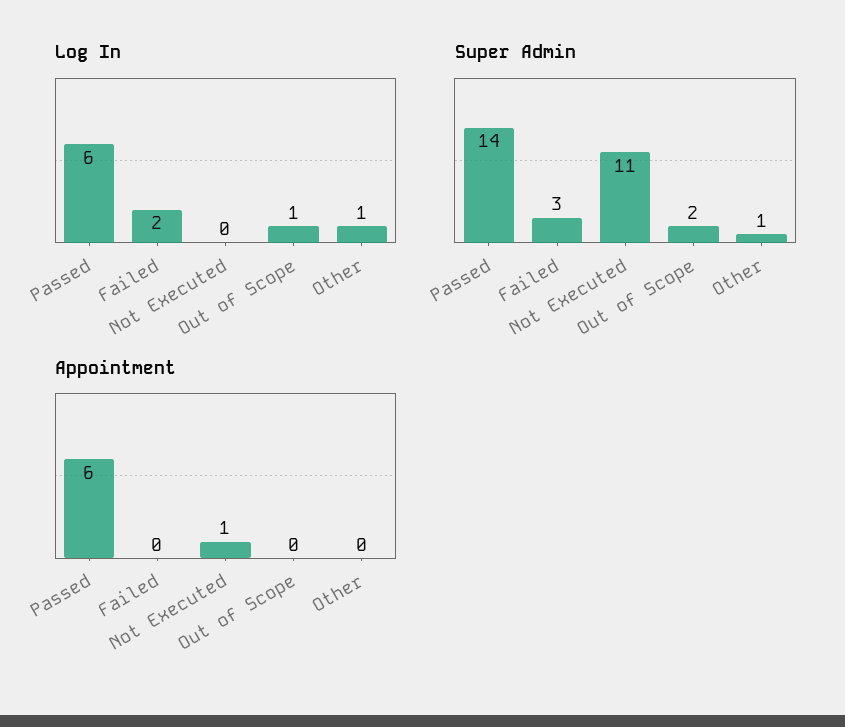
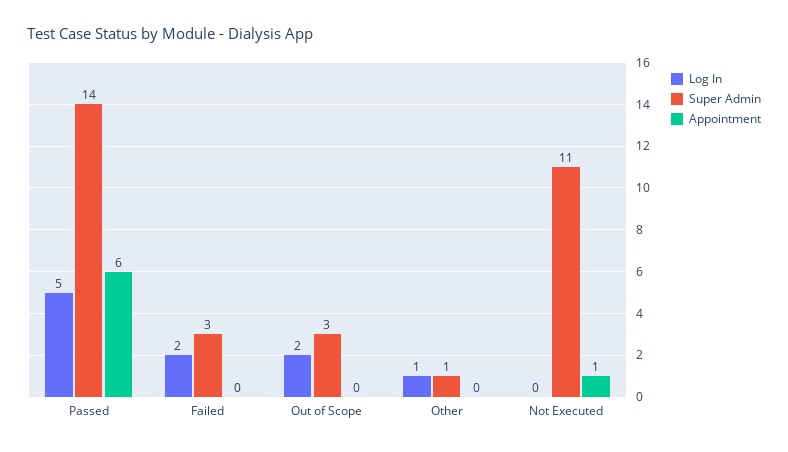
Log In, Passed: 6 -> 5
Log In, Out of Scope: 1 -> 2
Super Admin, Out of Scope: 2 -> 3

